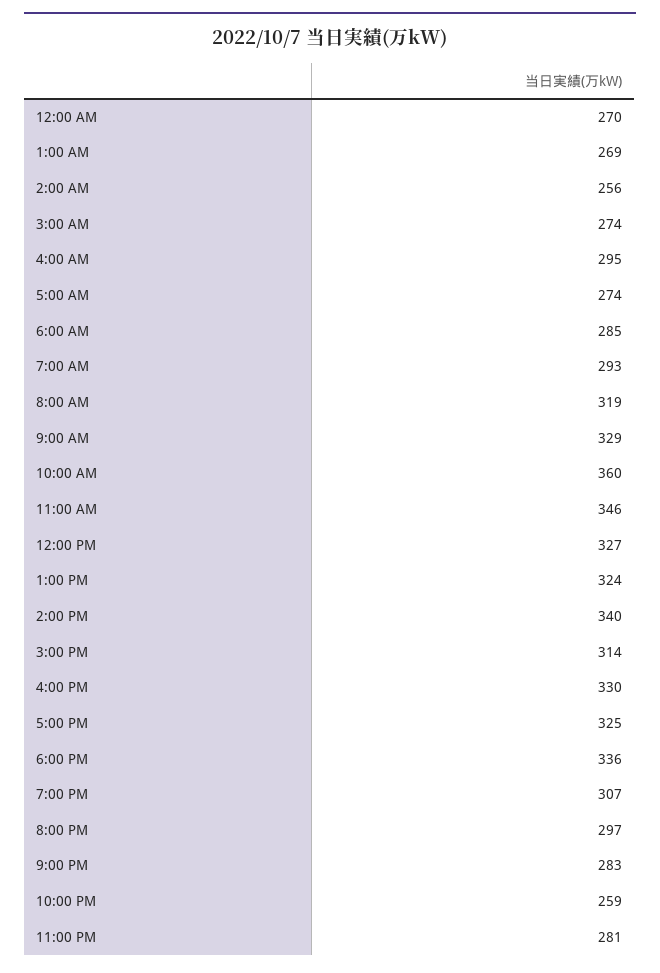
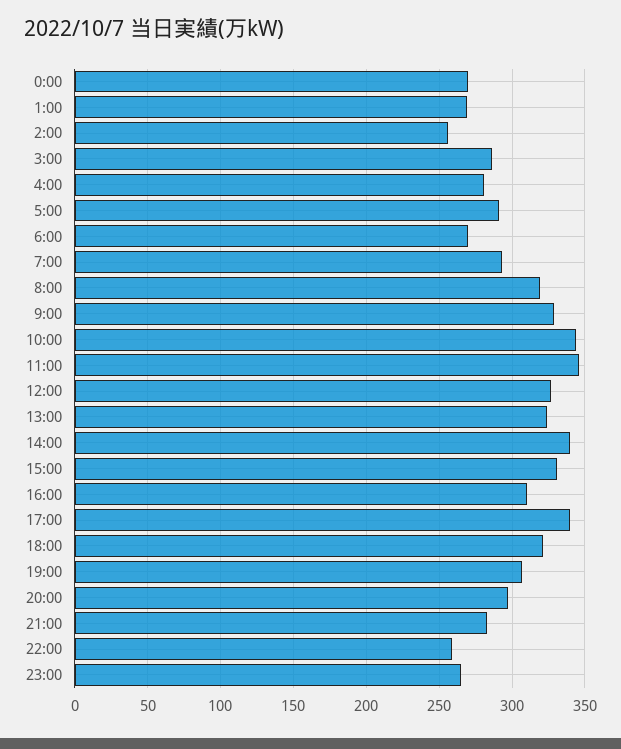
3:00 AM: 274 -> 285
4:00 AM: 295 -> 280
5:00 AM: 274 -> 290
6:00 AM: 285 -> 270
10:00 AM: 360 -> 345
3:00 PM: 314 -> 330
4:00 PM: 330 -> 310
5:00 PM: 325 -> 340
6:00 PM: 336 -> 320
11:00 PM: 281 -> 265

